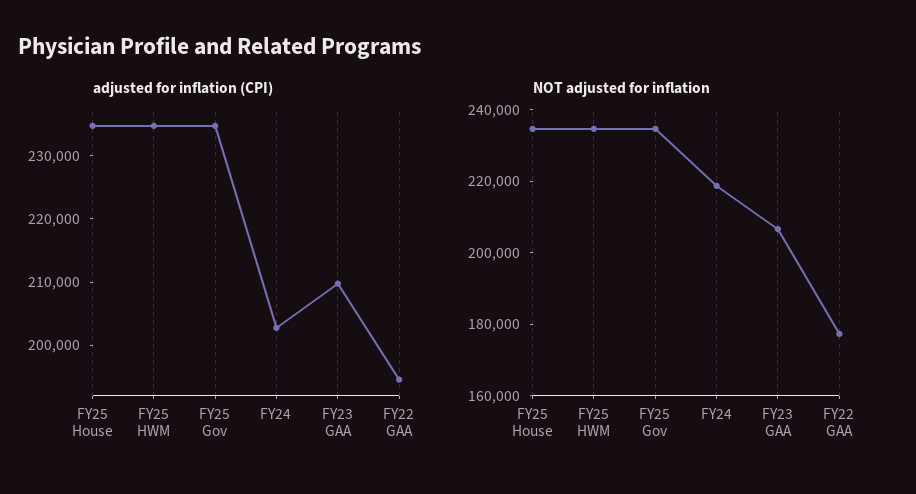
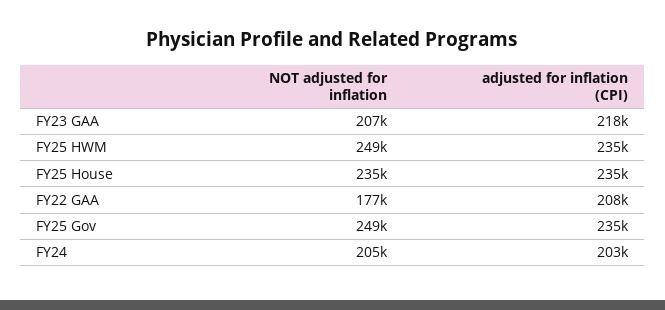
adjusted for inflation (CPI), FY23 GAA: 210000 -> 218000
adjusted for inflation (CPI), FY22 GAA: 194000 -> 208000
NOT adjusted for inflation, FY25 HWM: 235000 -> 249000
NOT adjusted for inflation, FY25 Gov: 235000 -> 249000
NOT adjusted for inflation, FY24: 220000 -> 205000

